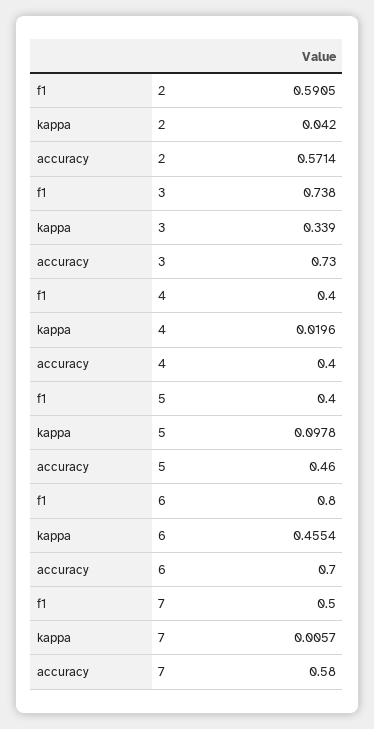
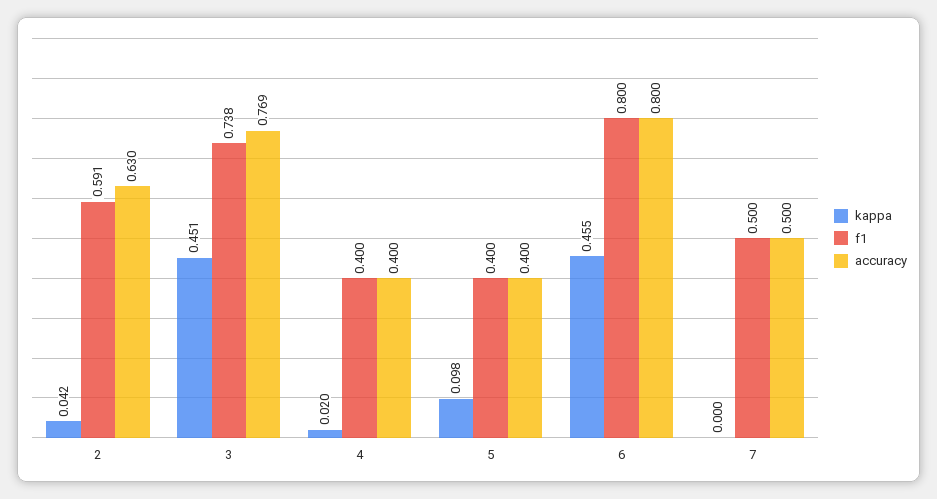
accuracy, 2: 0.5714 -> 0.63
kappa, 3: 0.339 -> 0.451
accuracy, 3: 0.73 -> 0.769
accuracy, 5: 0.46 -> 0.4
accuracy, 6: 0.7 -> 0.8
kappa, 7: 0.0057 -> 0
accuracy, 7: 0.58 -> 0.5

